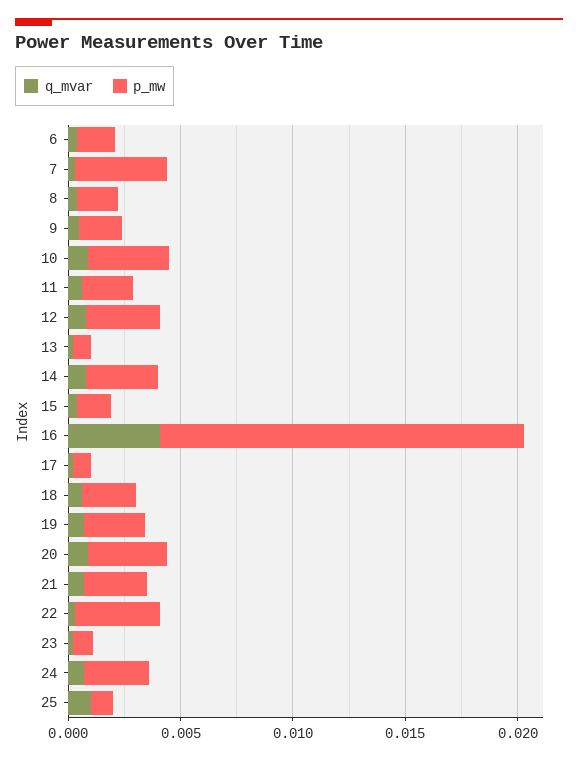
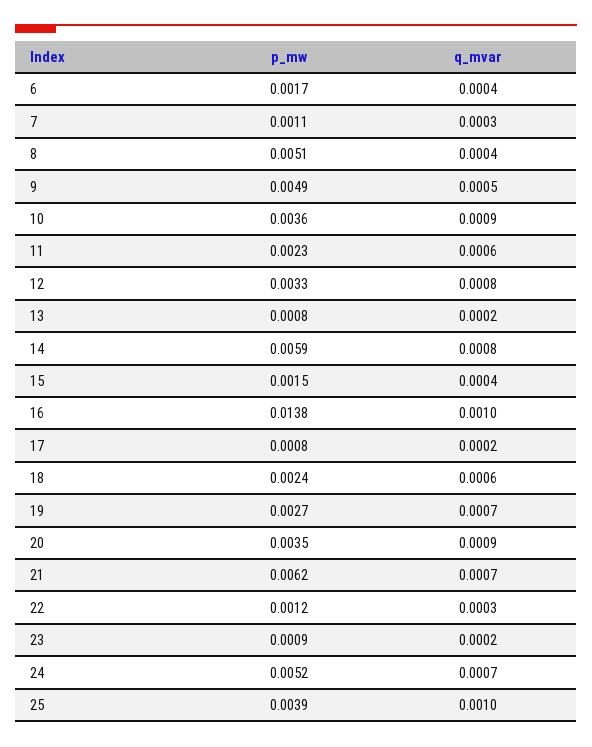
p_mw, 7: 0.004 -> 0.0011
p_mw, 8: 0.002 -> 0.0051
p_mw, 9: 0.002 -> 0.0049
p_mw, 14: 0.003 -> 0.0059
q_mvar, 16: 0.004 -> 0.001
p_mw, 16: 0.016 -> 0.0138
p_mw, 21: 0.003 -> 0.0062
p_mw, 22: 0.004 -> 0.0012
p_mw, 24: 0.003 -> 0.0052
p_mw, 25: 0.001 -> 0.0039

